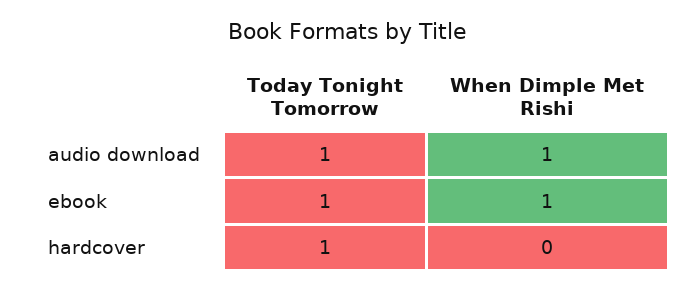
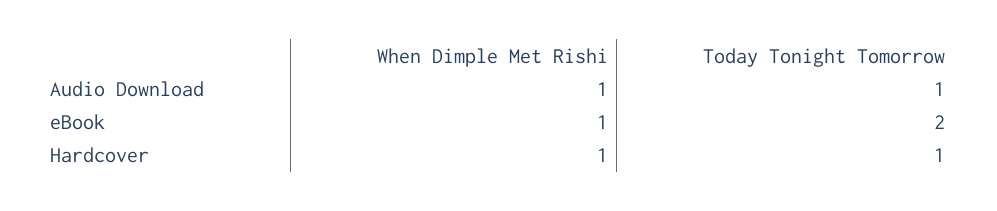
Today Tonight Tomorrow, ebook: 1 -> 2
When Dimple Met Rishi, hardcover: 0 -> 1

